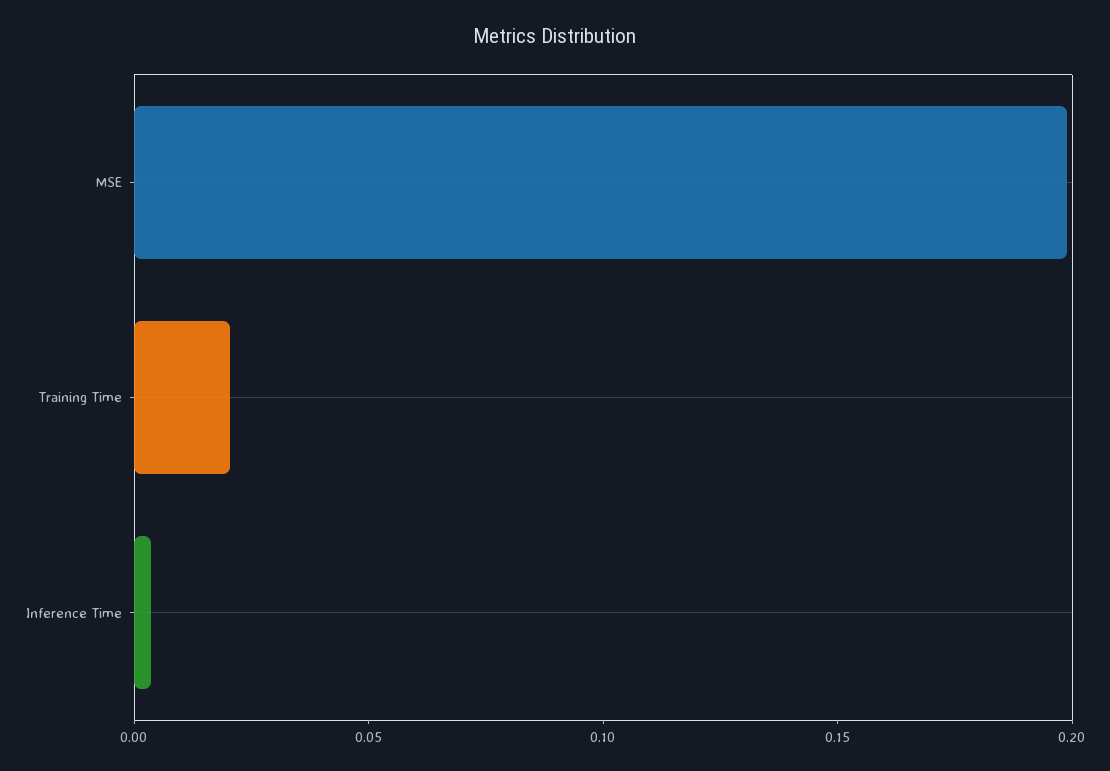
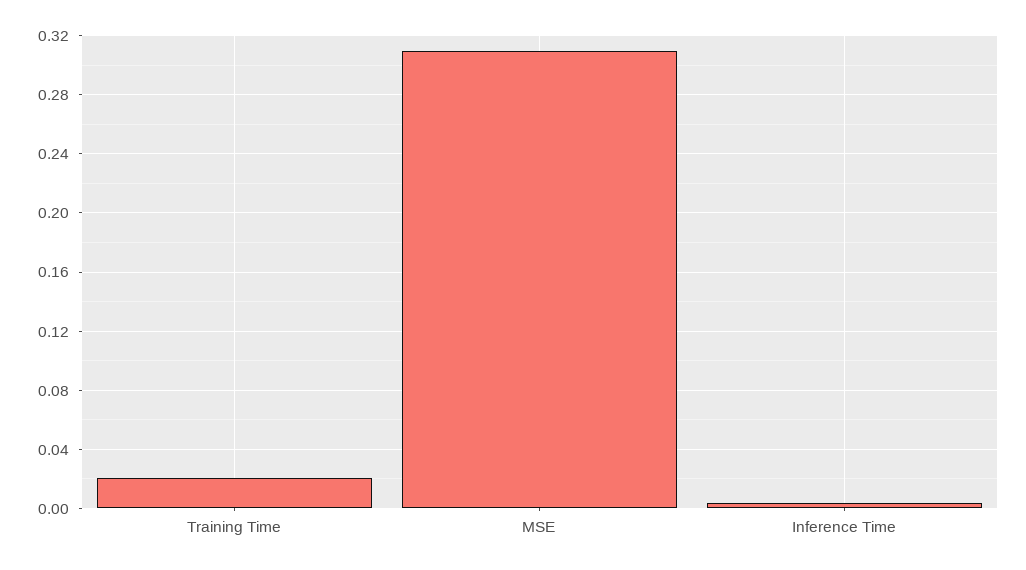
MSE: 0.2 -> 0.31

